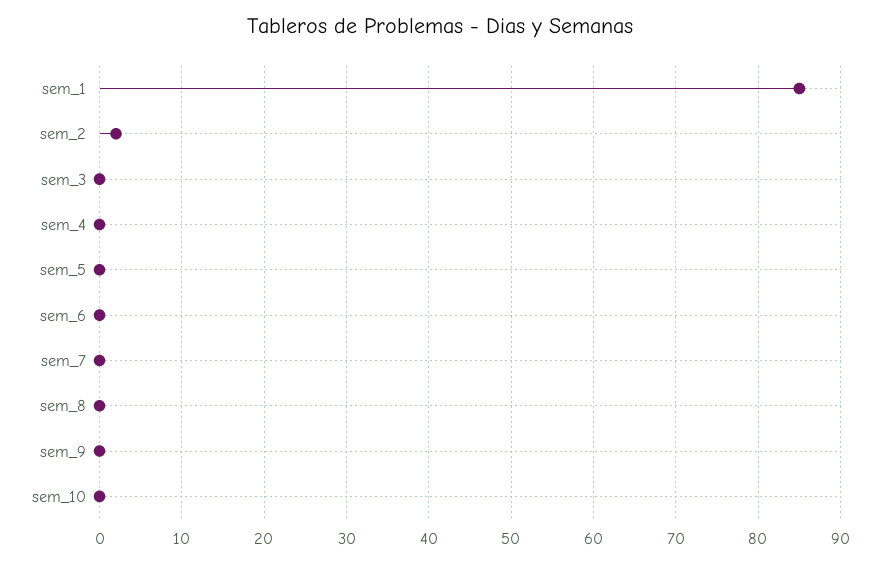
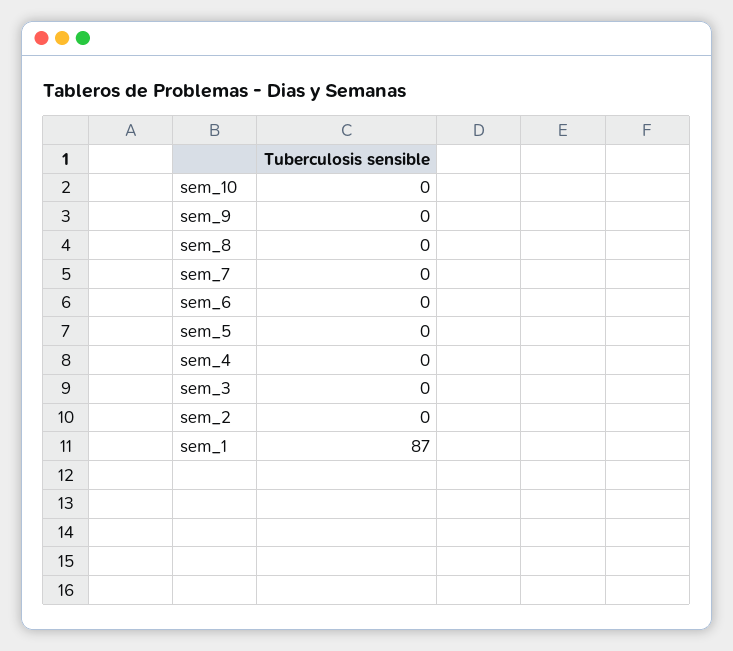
sem_1: 85 -> 87
sem_2: 2 -> 0

